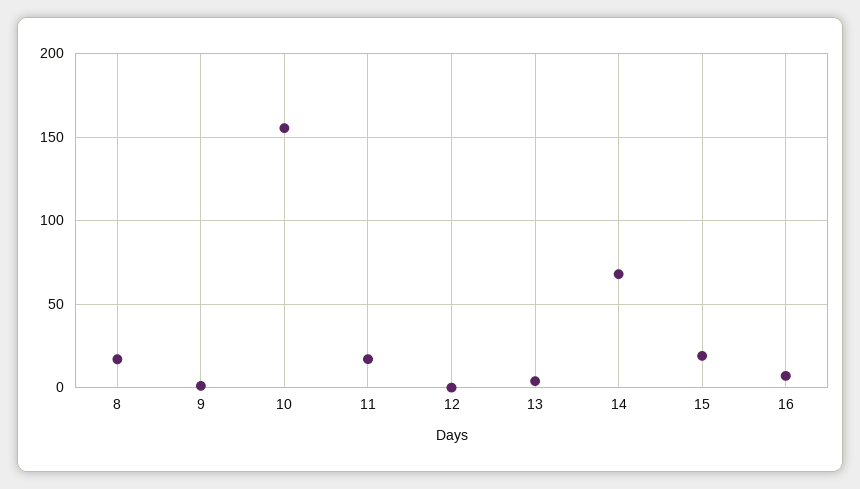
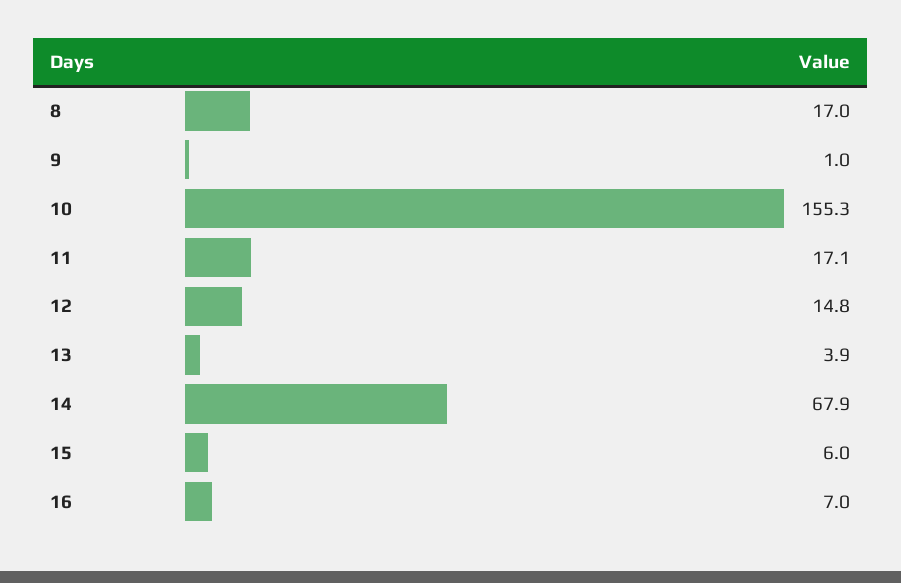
12: 0 -> 14.8
15: 20 -> 6

